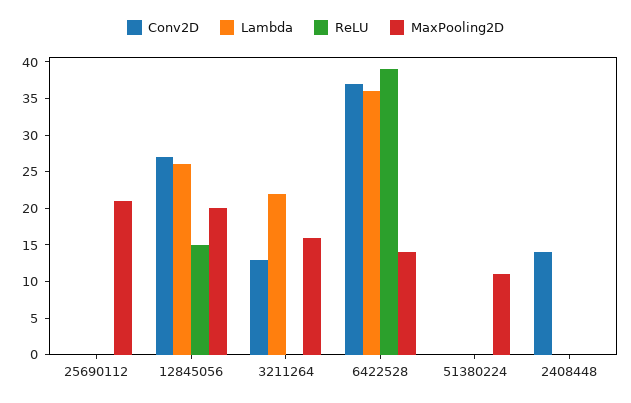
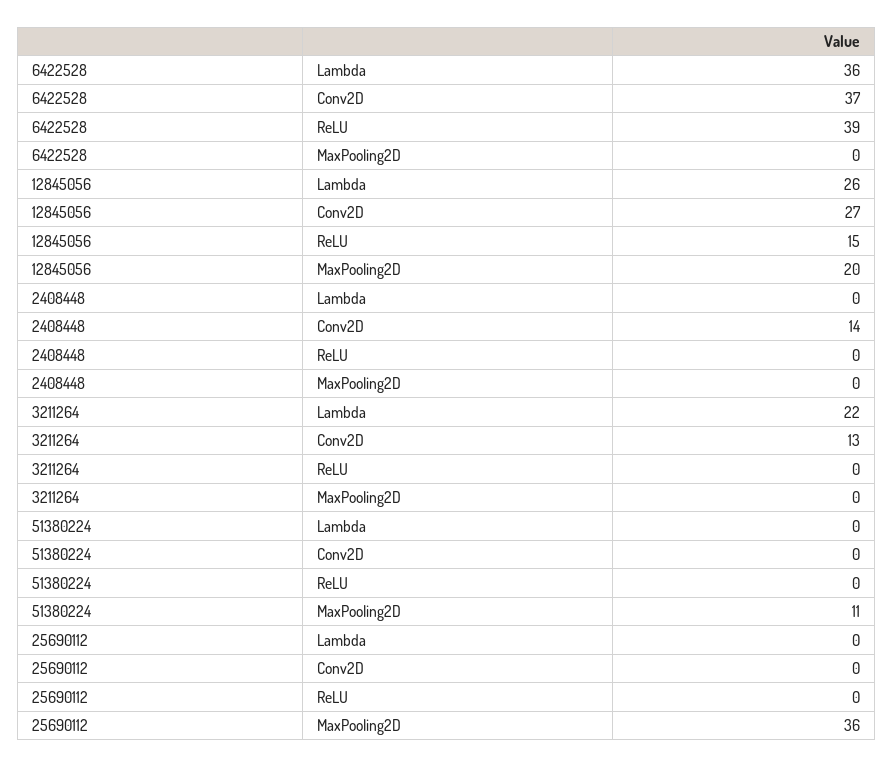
MaxPooling2D, 25690112: 20 -> 36
MaxPooling2D, 3211264: 15 -> 0
MaxPooling2D, 6422528: 15 -> 0

